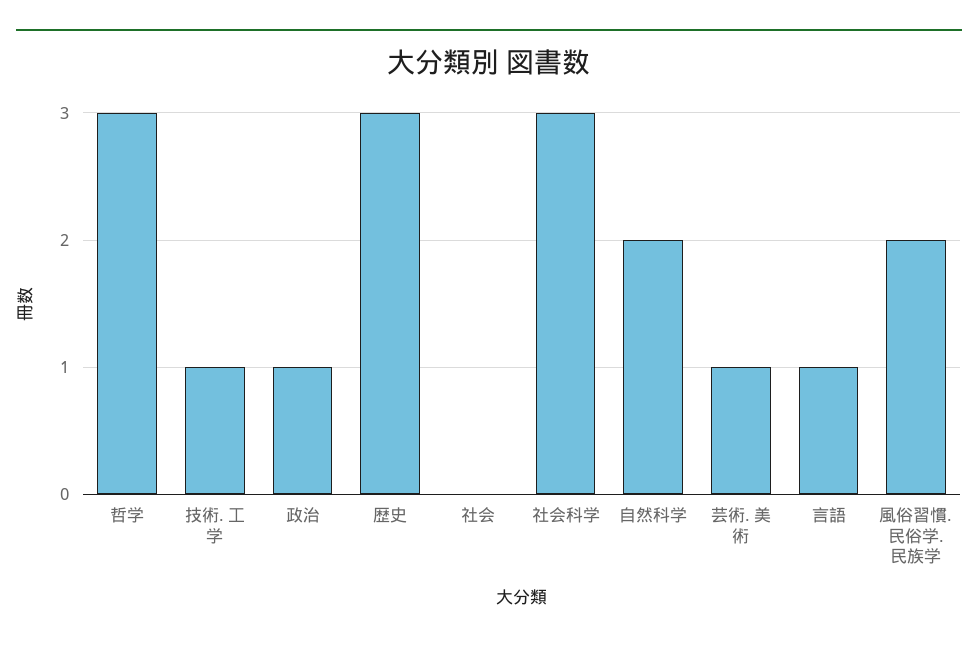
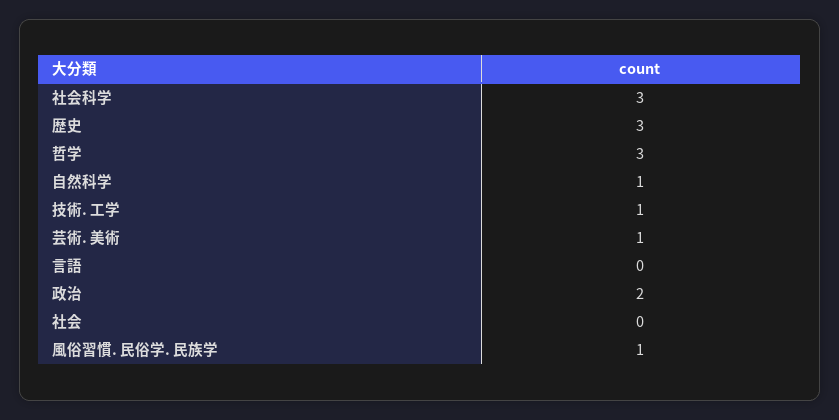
政治: 1 -> 2
自然科学: 2 -> 1
言語: 1 -> 0
風俗習慣. 民俗学. 民族学: 2 -> 1

